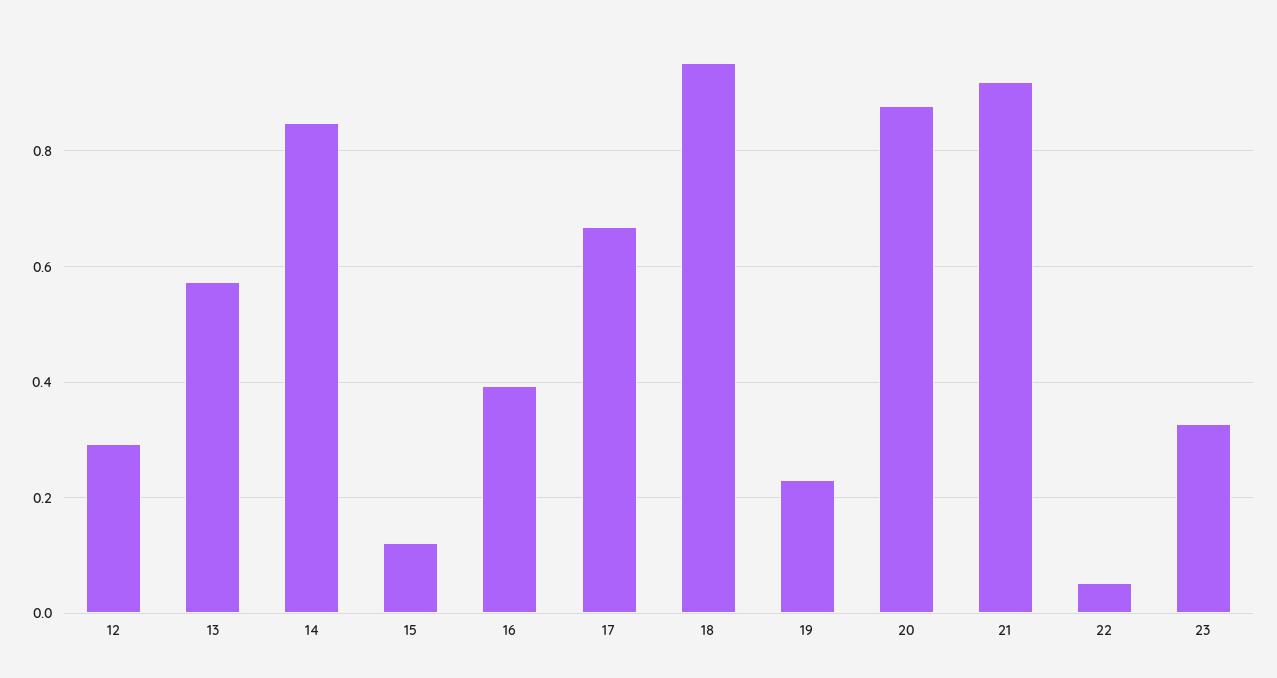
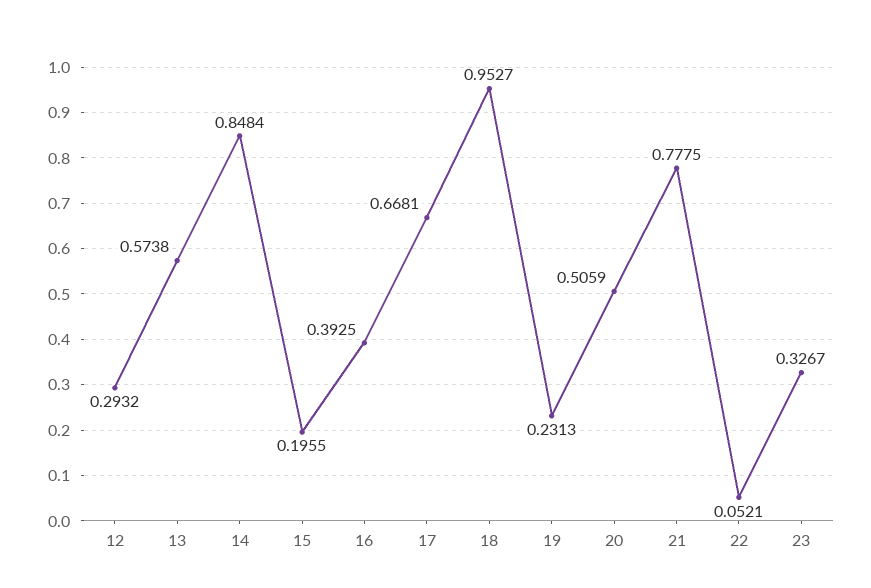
15: 0.12 -> 0.1955
20: 0.88 -> 0.5059
21: 0.92 -> 0.7775

